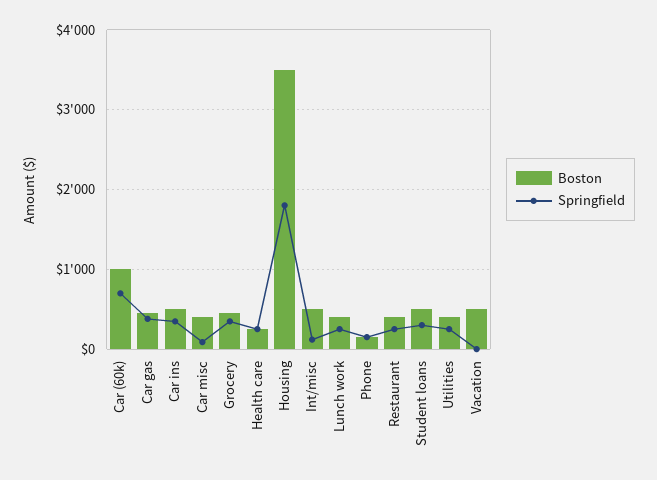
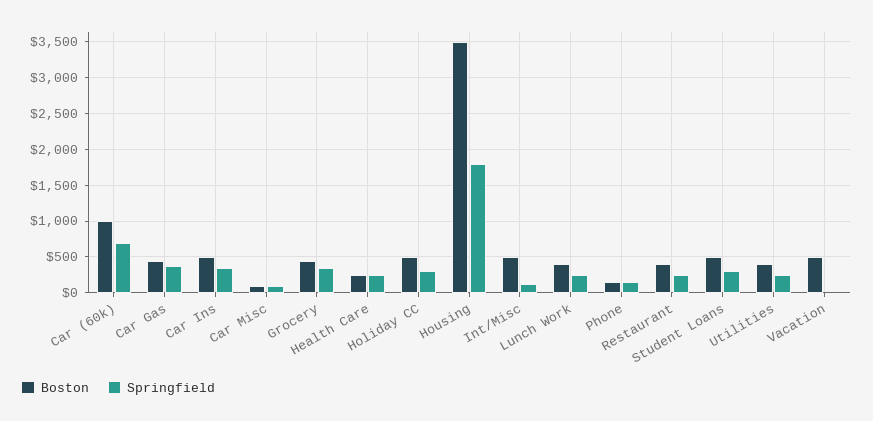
Boston, Car misc: 400 -> 100
Boston, Holiday CC: none -> 500
Springfield, Holiday CC: none -> 300

